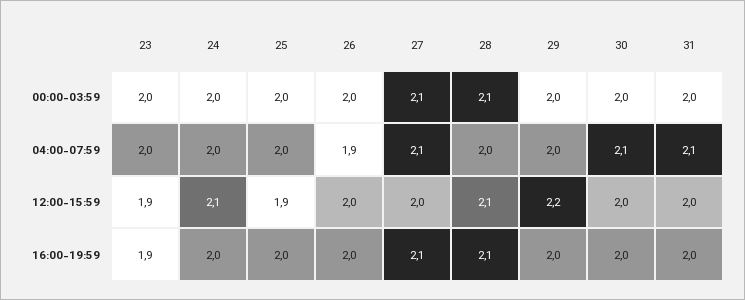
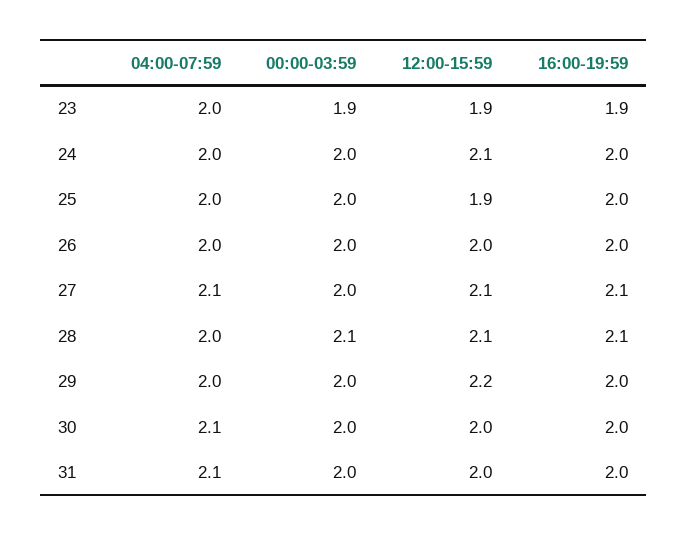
23, 00:00-03:59: 2 -> 1.9
27, 00:00-03:59: 2.1 -> 2
26, 04:00-07:59: 1.9 -> 2
27, 12:00-15:59: 2 -> 2.1

